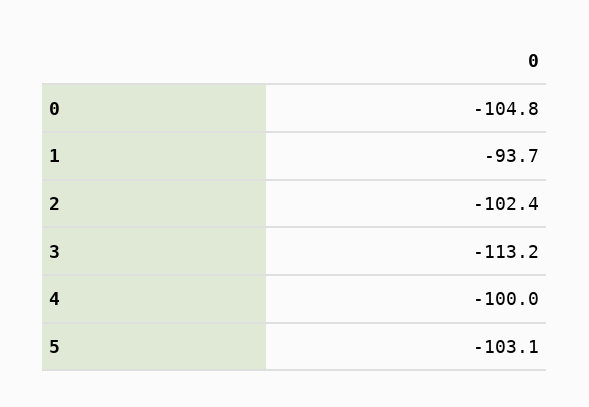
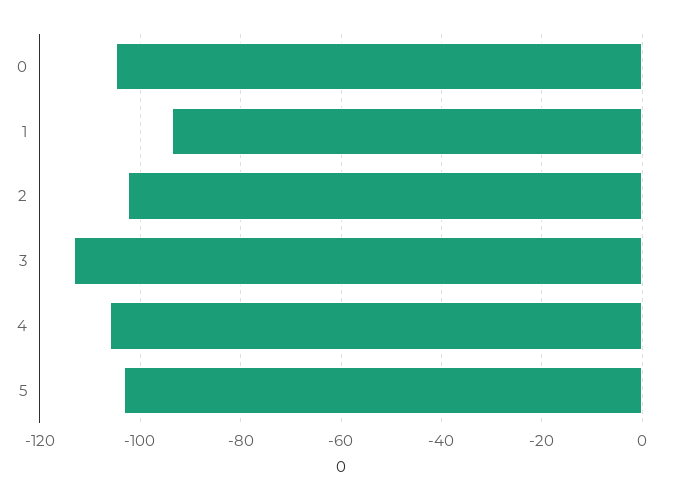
4: -100 -> -106

